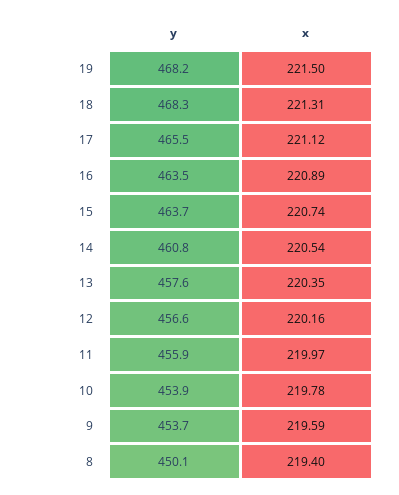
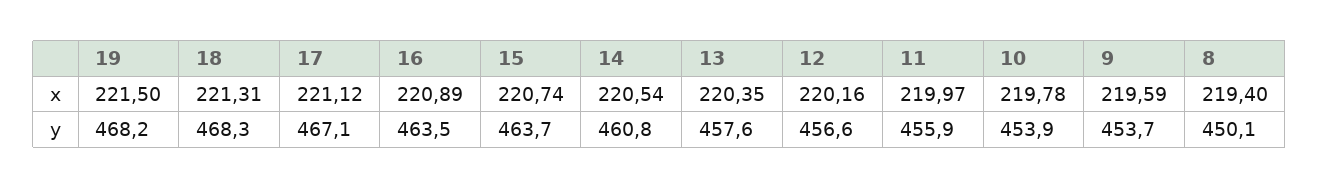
y, 17: 465.5 -> 467.1

